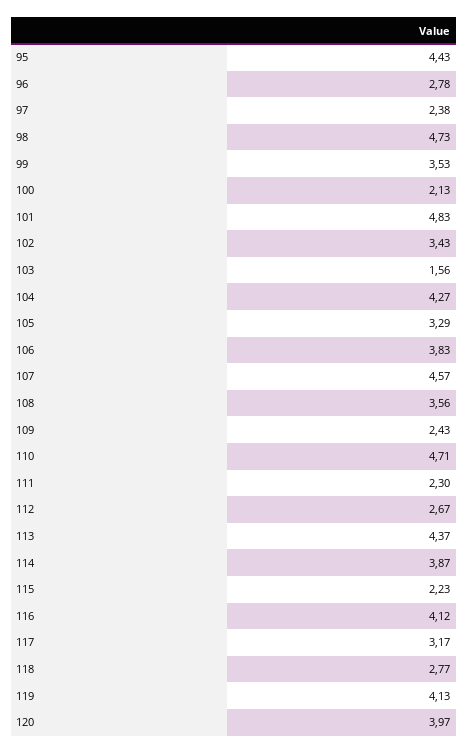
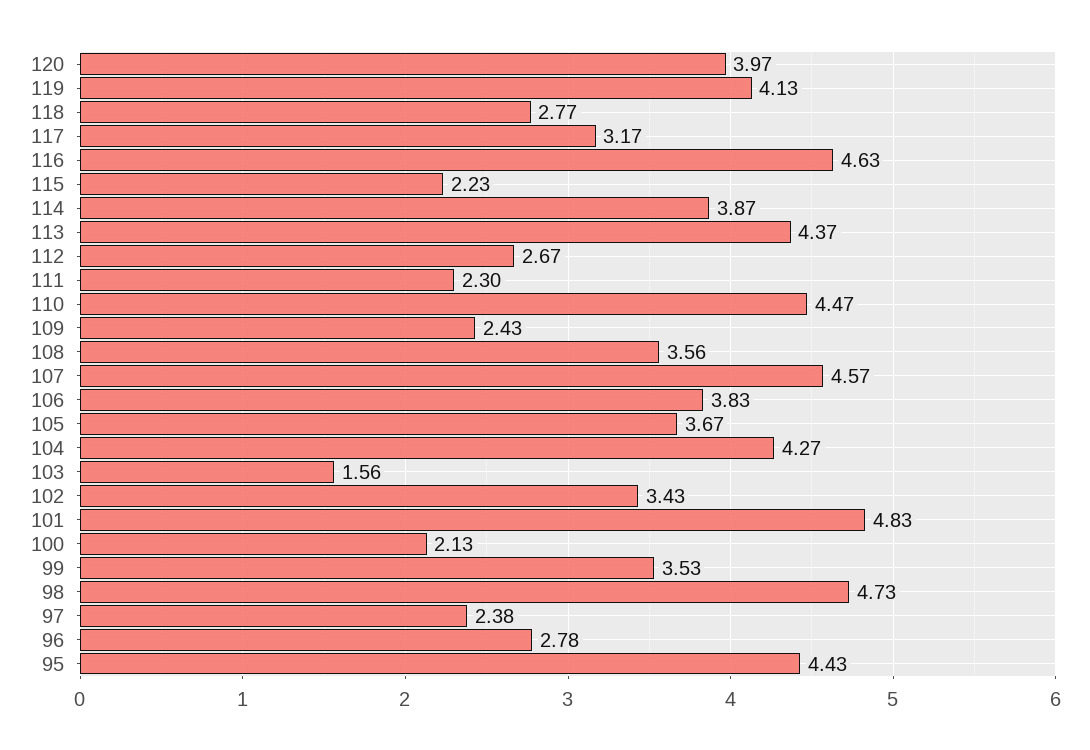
105: 3.29 -> 3.67
110: 4.71 -> 4.47
116: 4.12 -> 4.63

